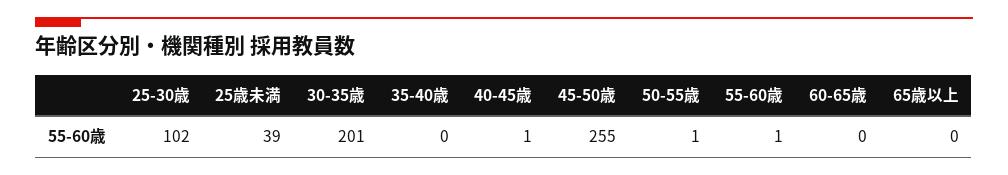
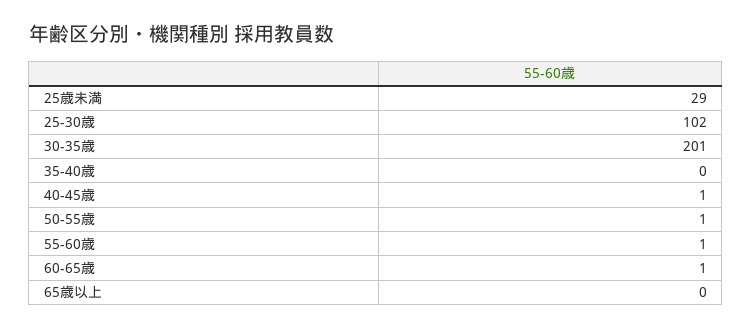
25歳未満: 39 -> 29
45-50歳: 255 -> none
60-65歳: 0 -> 1

